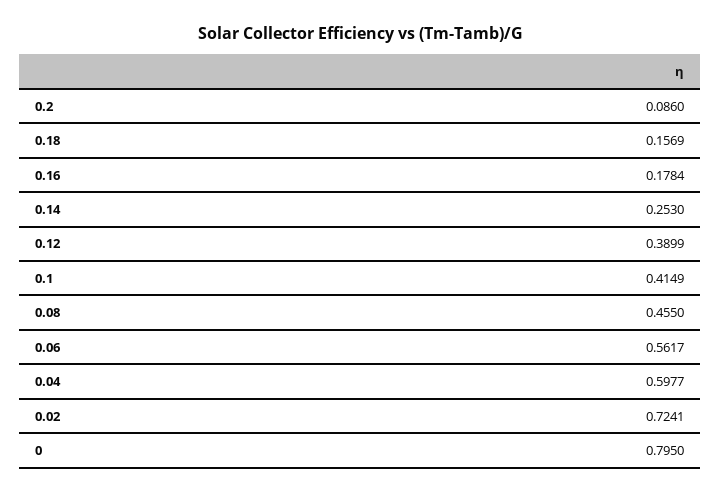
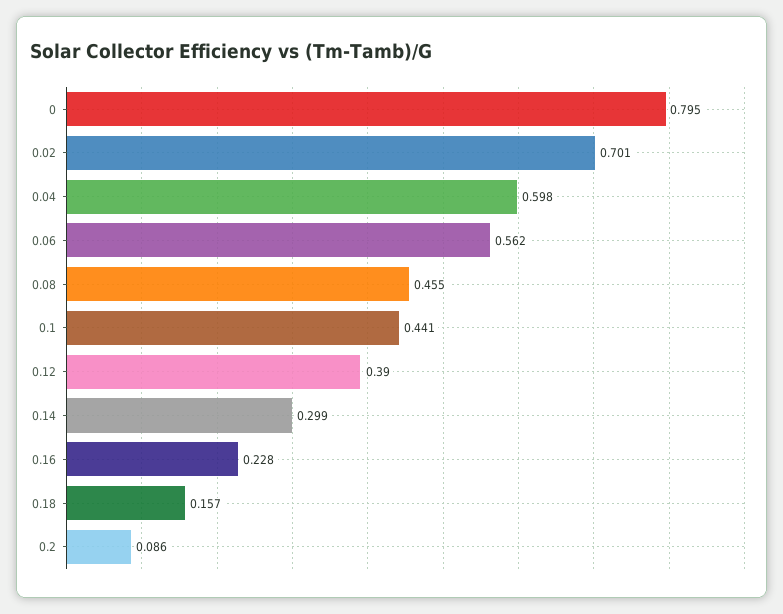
0.16: 0.1784 -> 0.228
0.14: 0.253 -> 0.299
0.1: 0.4149 -> 0.441
0.02: 0.7241 -> 0.701

